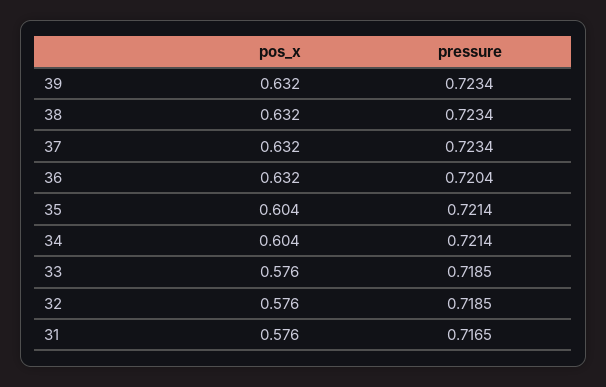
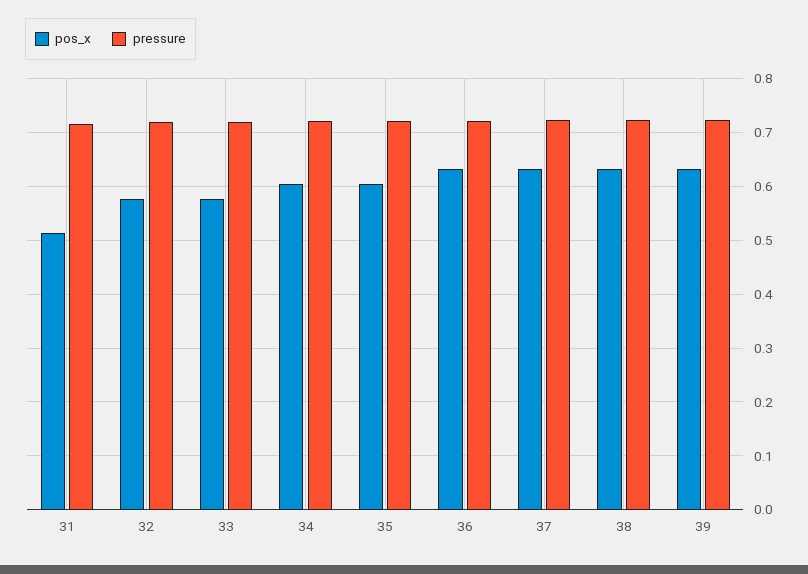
pos_x, 31: 0.576 -> 0.52

